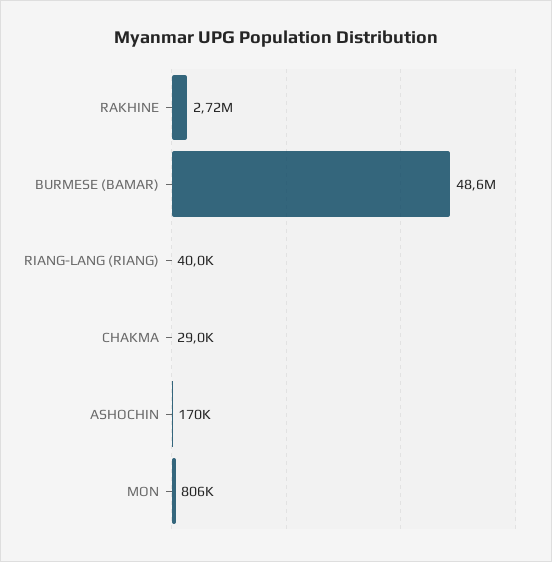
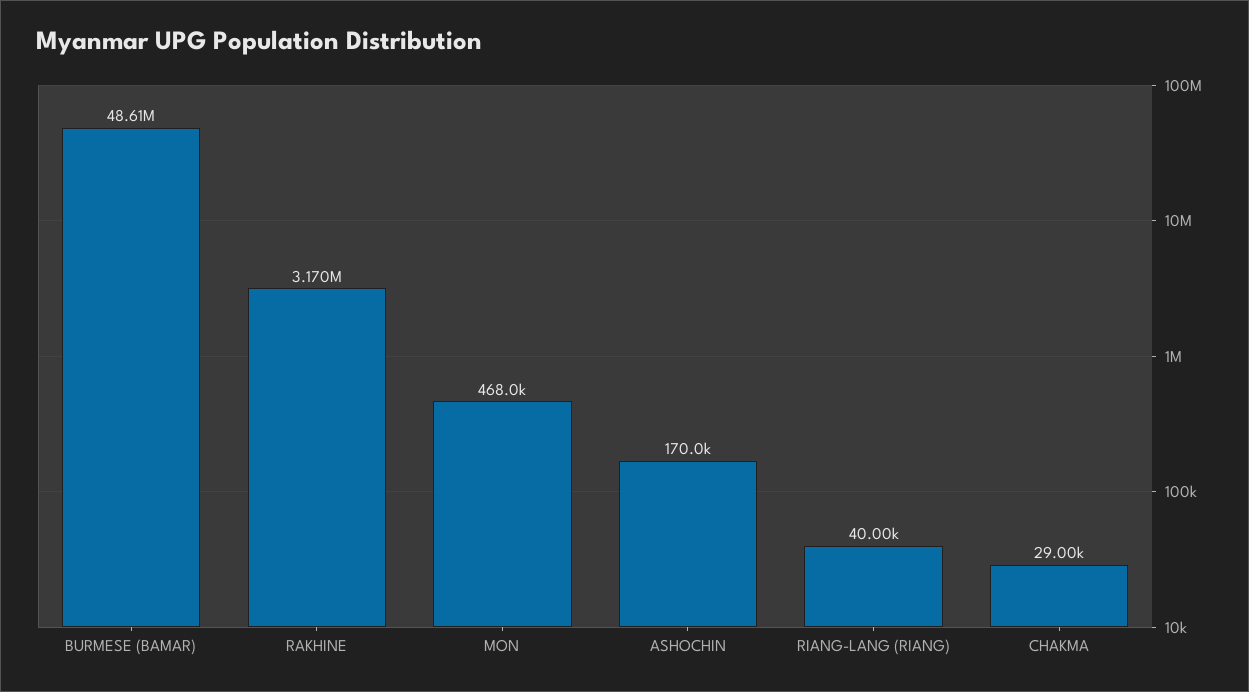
RAKHINE: 2720000 -> 3170000
MON: 806000 -> 468000

